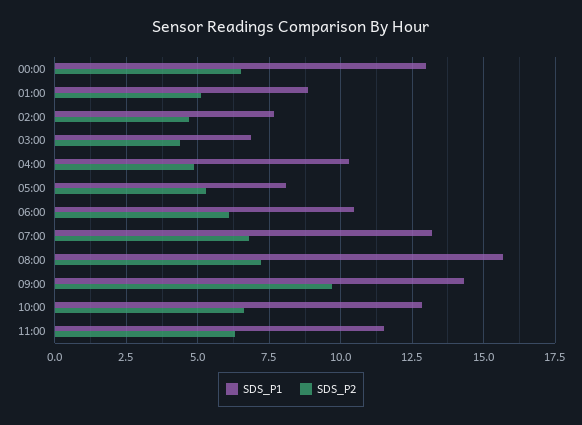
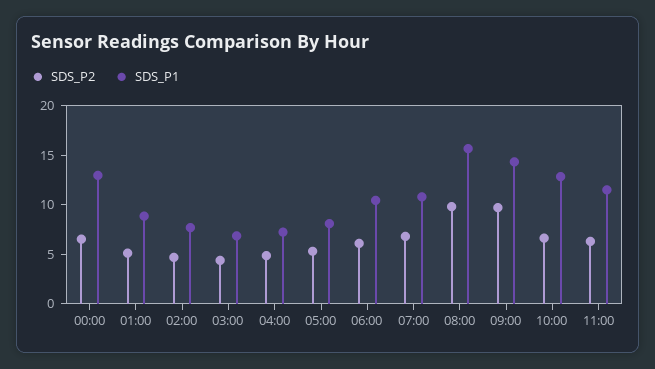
SDS_P1, 04:00: 10.25 -> 7
SDS_P1, 07:00: 13.25 -> 11
SDS_P2, 08:00: 7.25 -> 10

